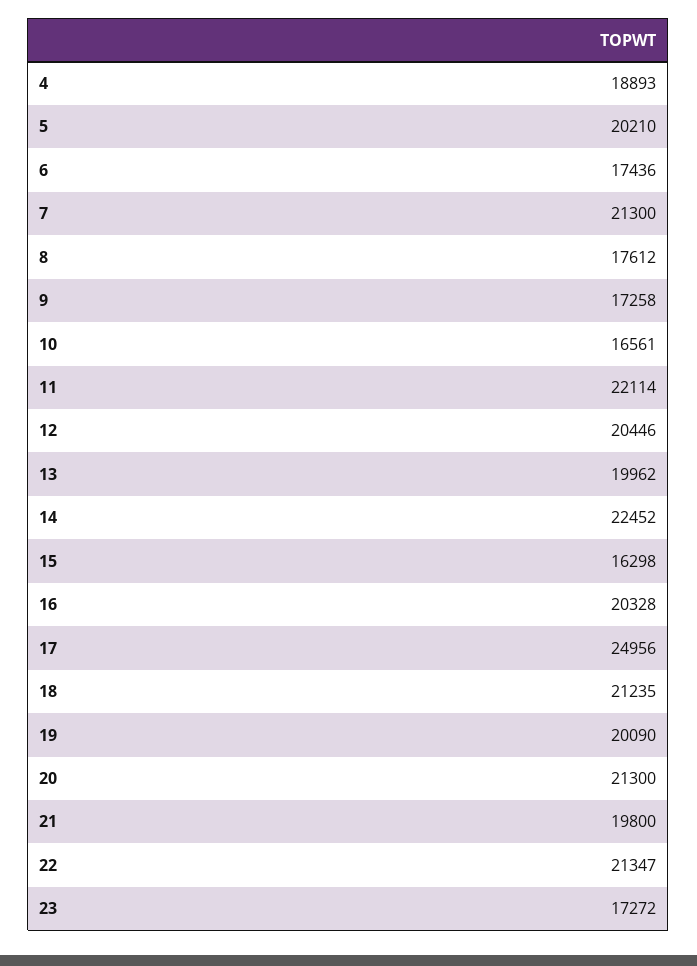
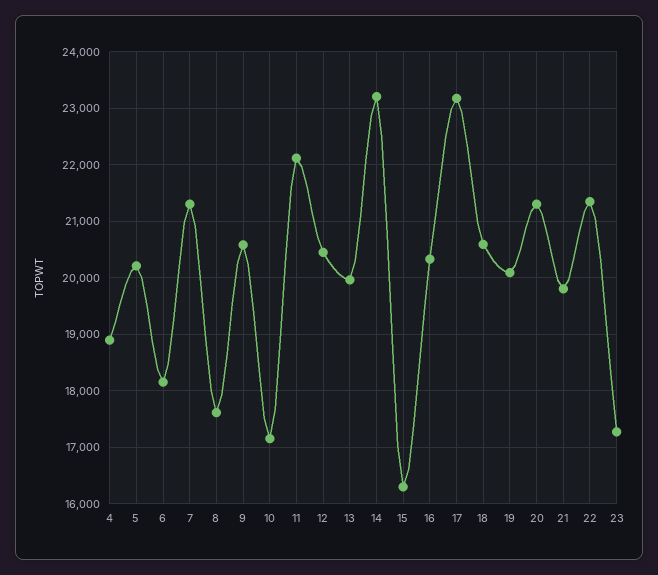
6: 17436 -> 18200
9: 17258 -> 20600
10: 16561 -> 17200
14: 22452 -> 23200
17: 24956 -> 23200
18: 21235 -> 20600

